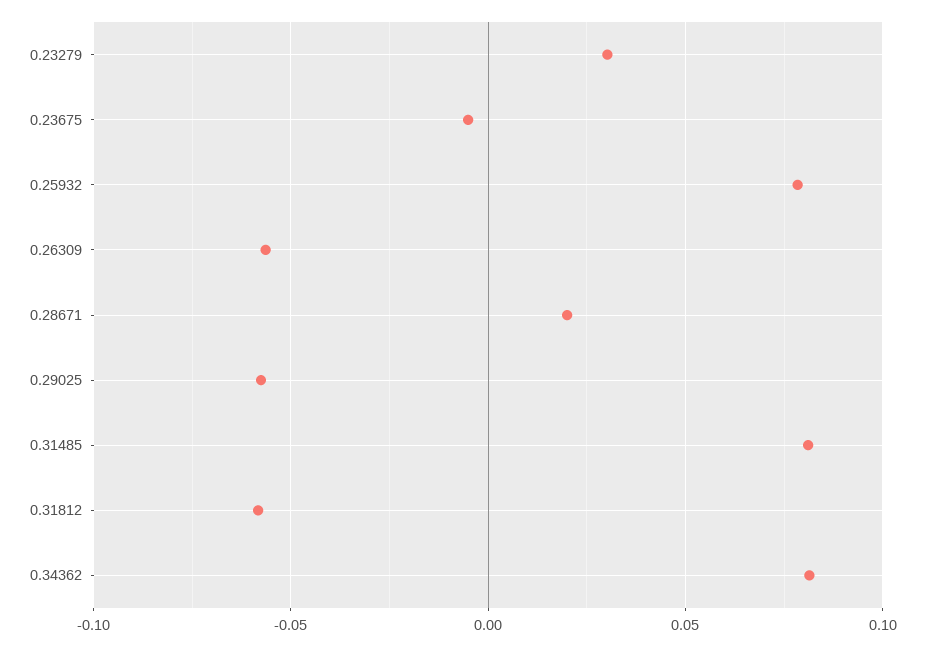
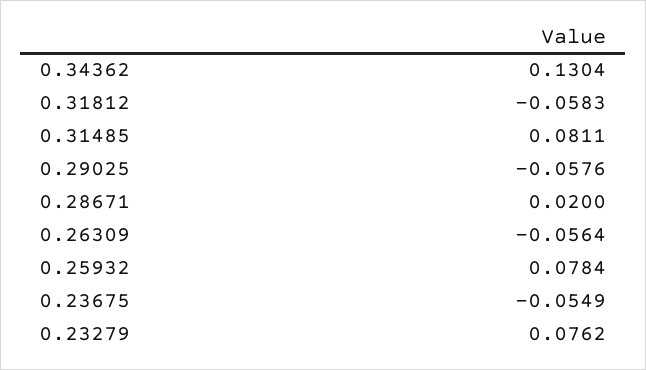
0.23279: 0.03 -> 0.0762
0.23675: -0.005 -> -0.0549
0.34362: 0.08 -> 0.1304

